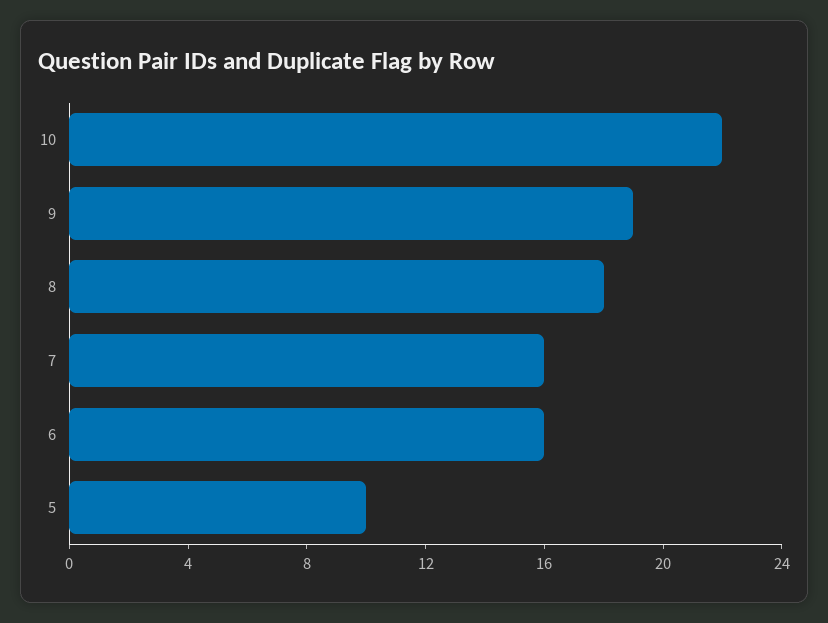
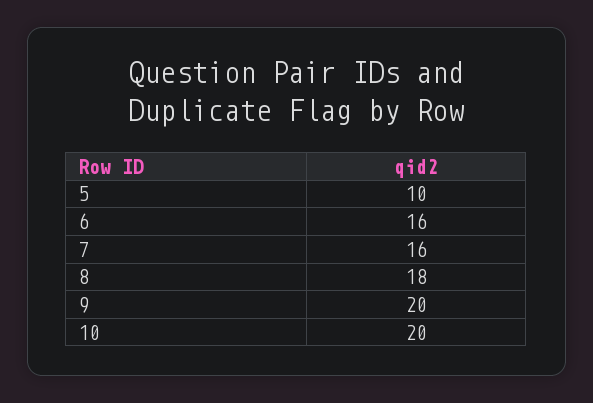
10: 22 -> 20
9: 19 -> 20

